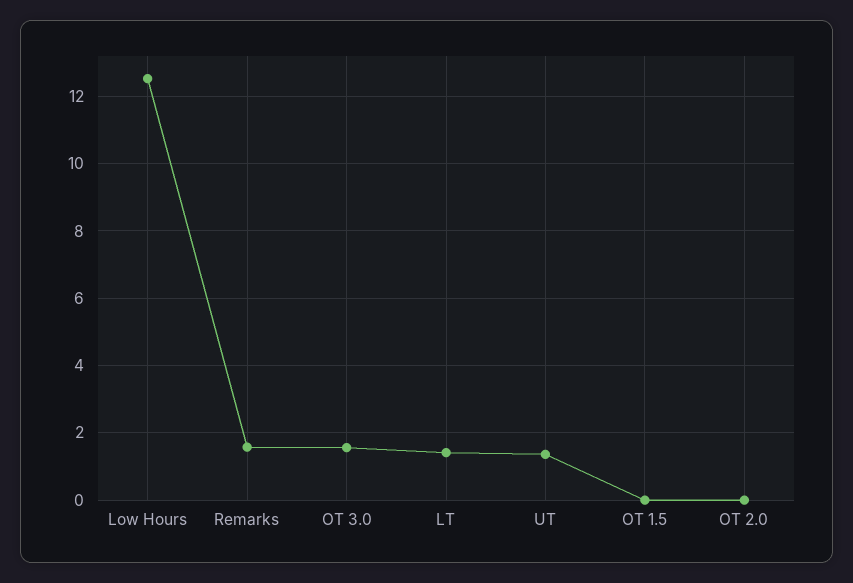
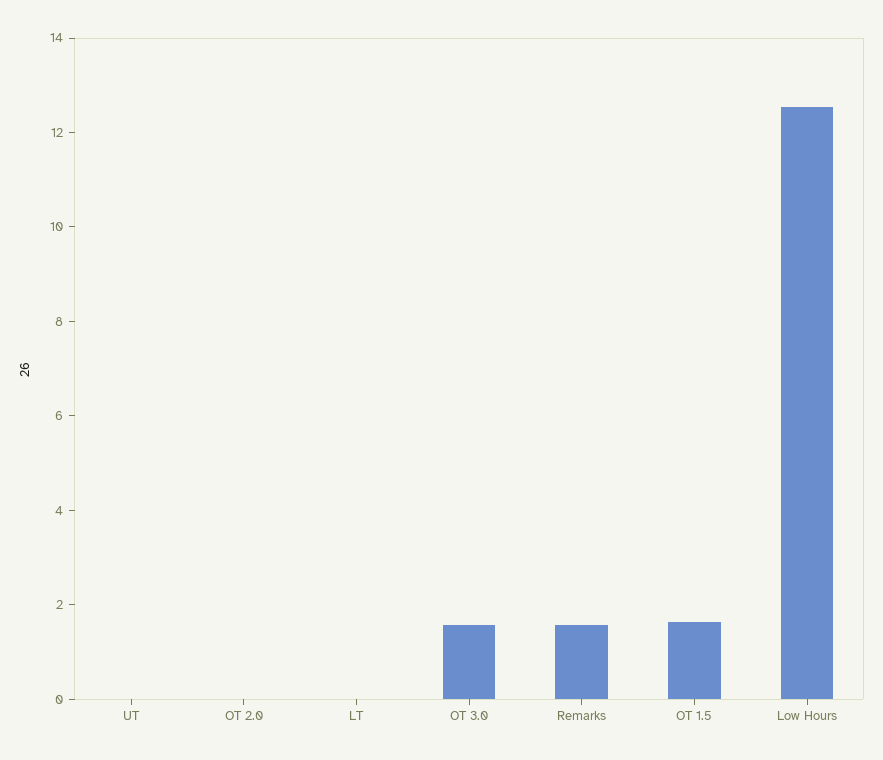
LT: 1.4 -> 0
UT: 1.4 -> 0
OT 1.5: 0 -> 1.5

